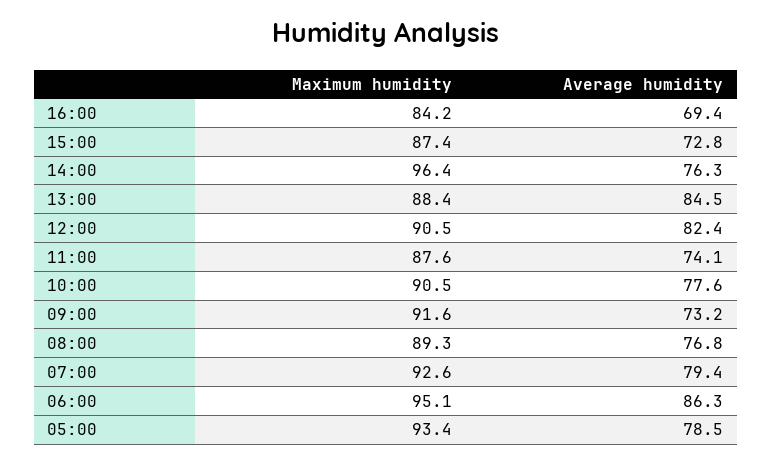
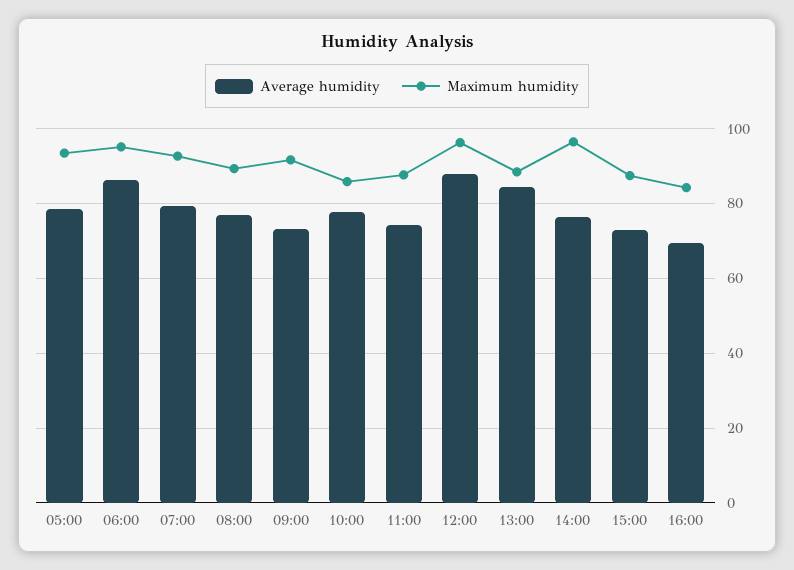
Maximum humidity, 12:00: 90.5 -> 96
Average humidity, 12:00: 82.4 -> 88
Maximum humidity, 10:00: 90.5 -> 86

